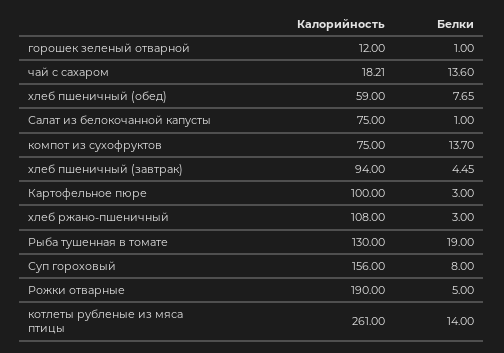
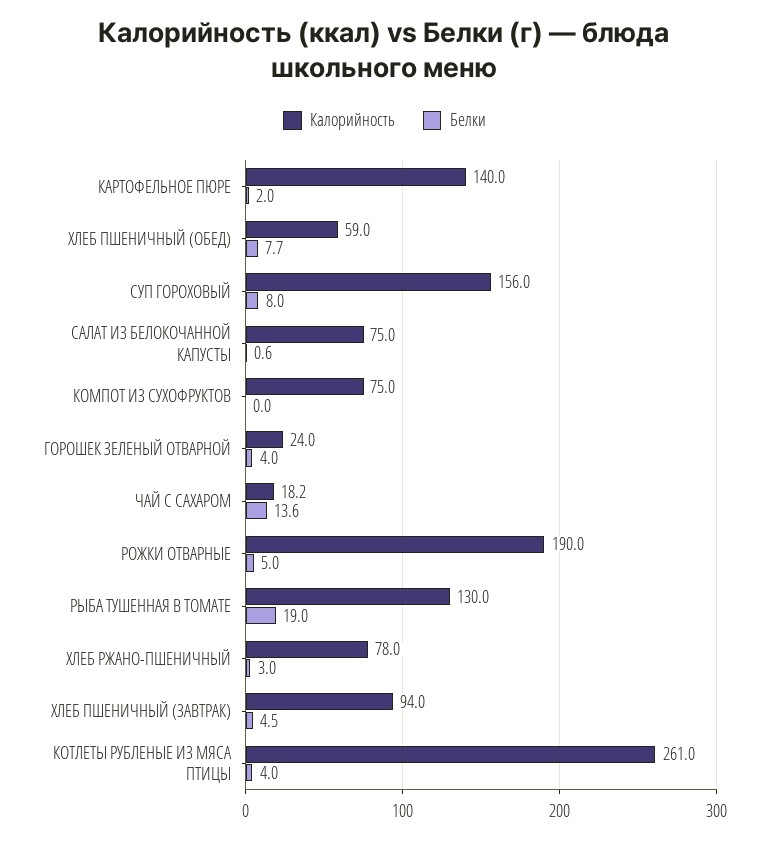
Калорийность, горошек зеленый отварной: 12 -> 24
Белки, горошек зеленый отварной: 1 -> 4
Белки, Салат из белокочанной капусты: 1 -> 0.6
Белки, компот из сухофруктов: 13.7 -> 0
Калорийность, Картофельное пюре: 100 -> 140
Белки, Картофельное пюре: 3 -> 2
Калорийность, хлеб ржано-пшеничный: 108 -> 78
Белки, котлеты рубленые из мяса птицы: 14 -> 4

